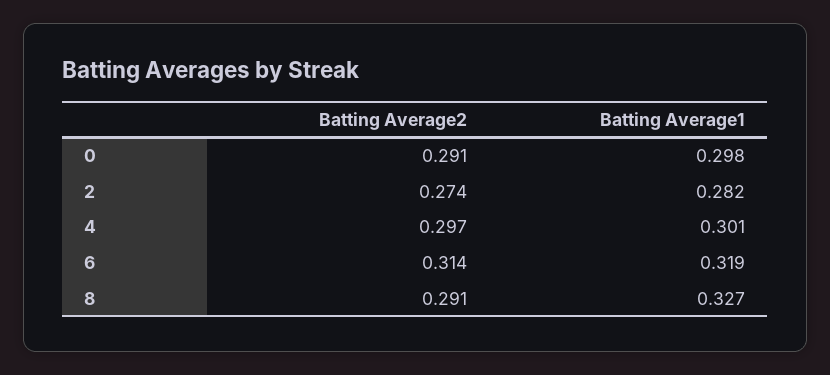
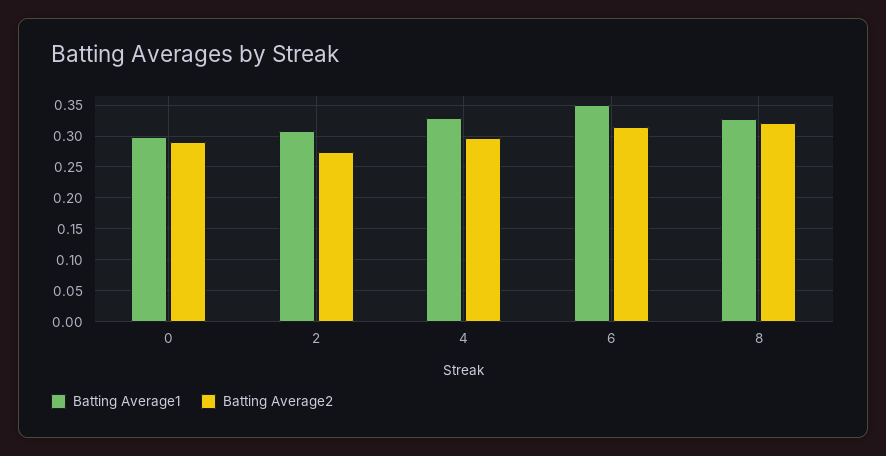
Batting Average1, 2: 0.282 -> 0.31
Batting Average1, 4: 0.301 -> 0.33
Batting Average1, 6: 0.319 -> 0.35
Batting Average2, 8: 0.291 -> 0.32

